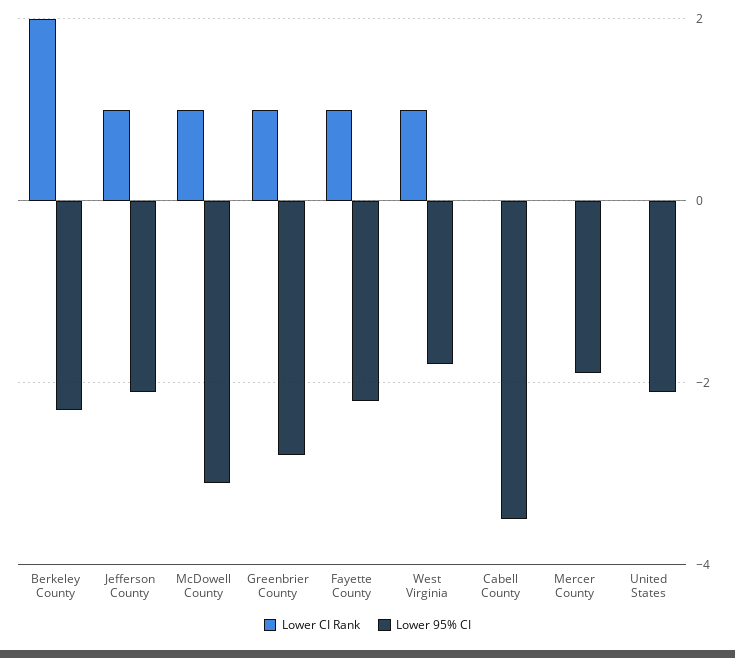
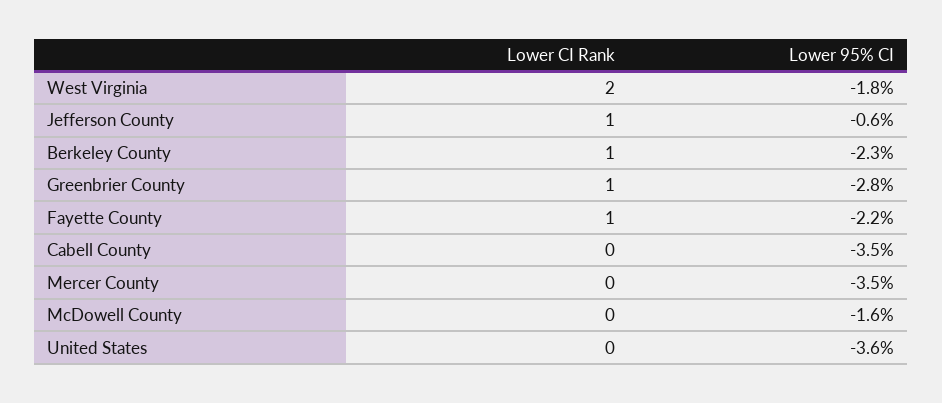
Lower CI Rank, Berkeley County: 2 -> 1
Lower 95% CI, Jefferson County: -2 -> -0.6
Lower CI Rank, McDowell County: 1 -> 0
Lower 95% CI, McDowell County: -3 -> -1.6
Lower CI Rank, West Virginia: 1 -> 2
Lower 95% CI, Mercer County: -2 -> -3.5
Lower 95% CI, United States: -2 -> -3.6

